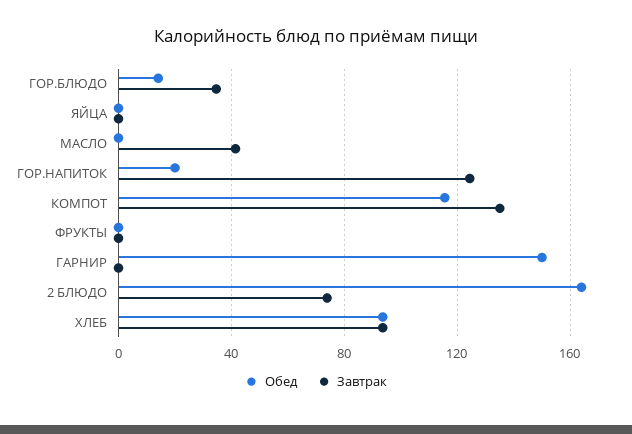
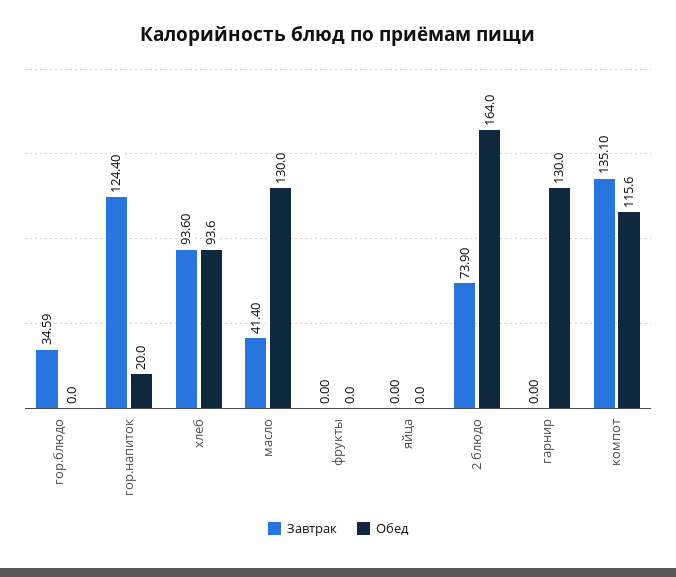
Обед, ГОР.БЛЮДО: 15 -> 0
Обед, МАСЛО: 0 -> 130
Обед, ГАРНИР: 150 -> 130

